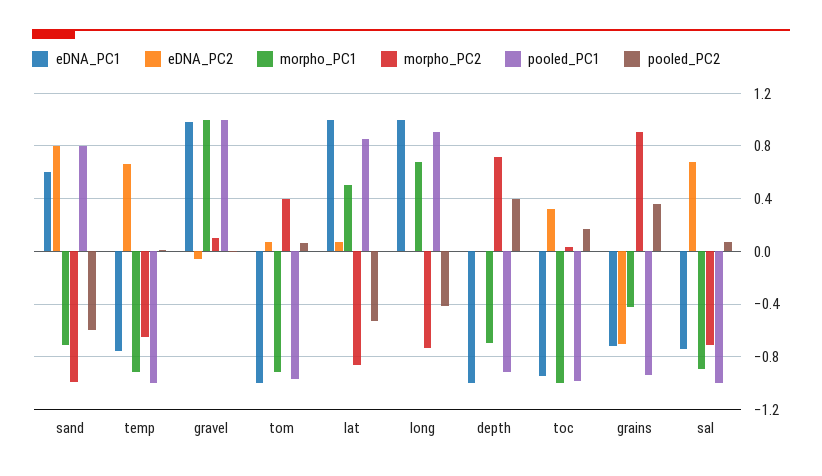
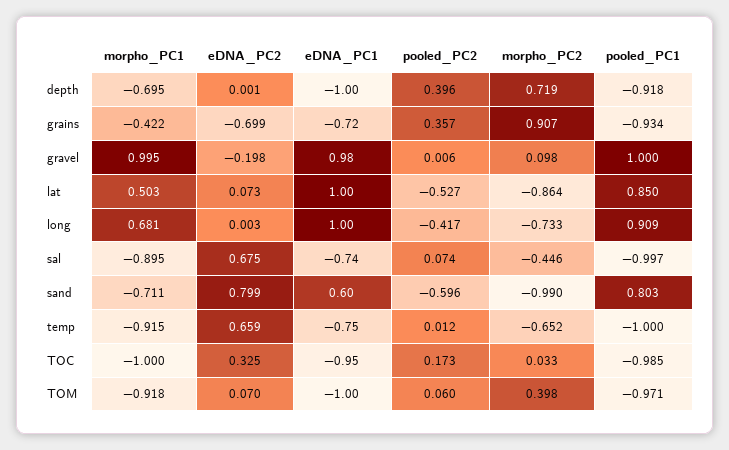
eDNA_PC2, gravel: -0.05 -> -0.198
morpho_PC2, sal: -0.7 -> -0.446

